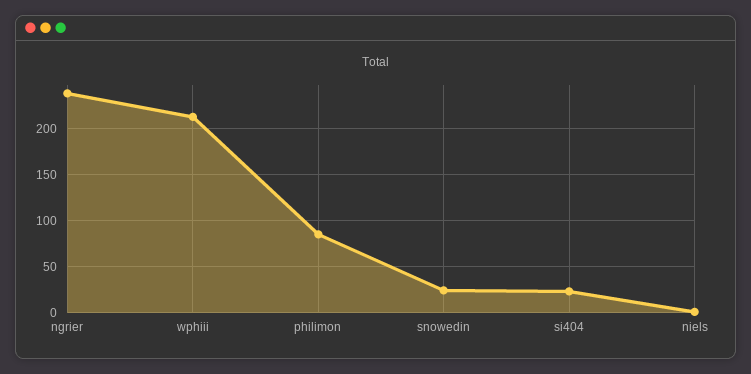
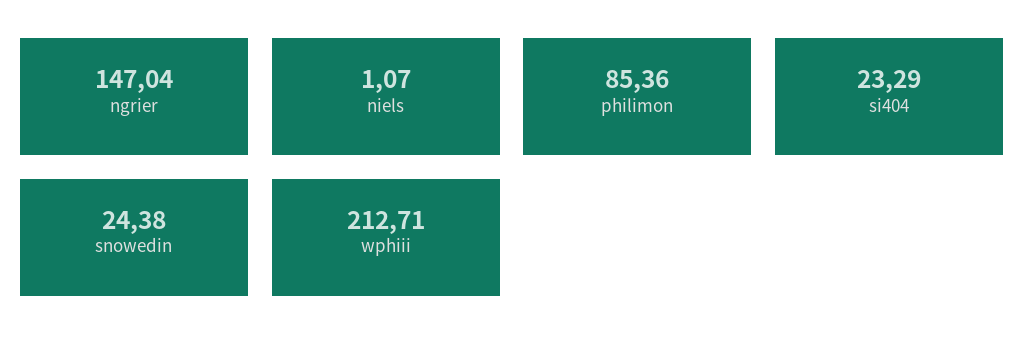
ngrier: 240 -> 147.04

